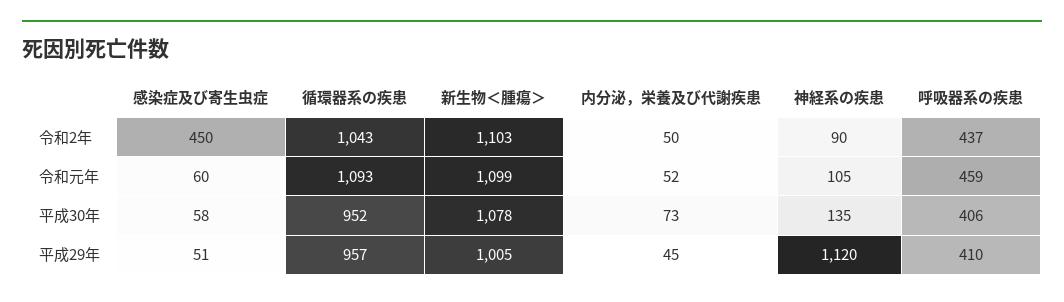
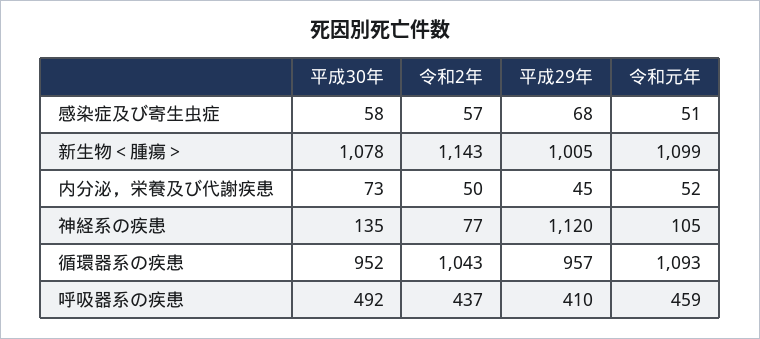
感染症及び寄生虫症, 令和2年: 450 -> 57
新生物＜腫瘍＞, 令和2年: 1103 -> 1143
神経系の疾患, 令和2年: 90 -> 77
感染症及び寄生虫症, 令和元年: 60 -> 51
呼吸器系の疾患, 平成30年: 406 -> 492
感染症及び寄生虫症, 平成29年: 51 -> 68

